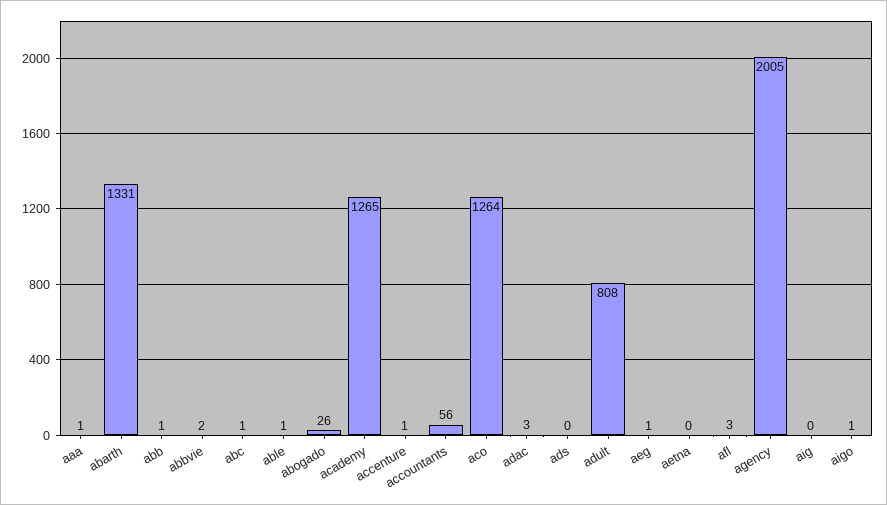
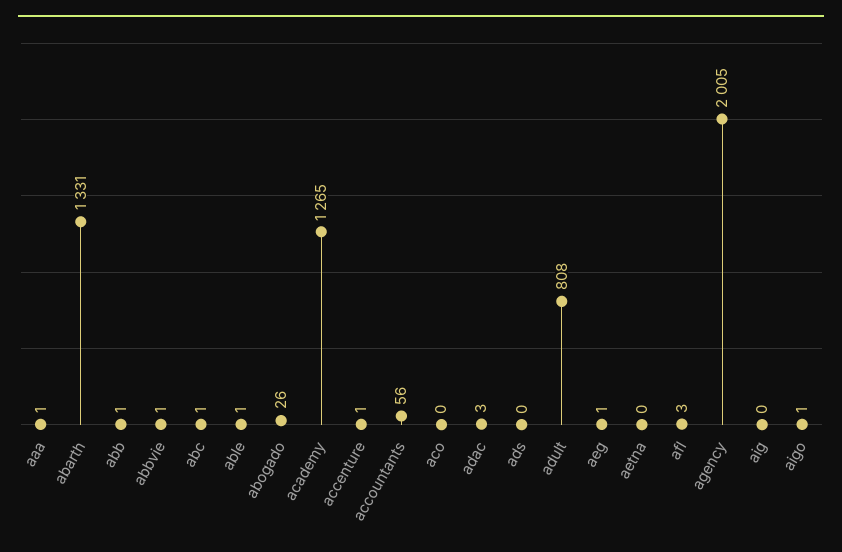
abbvie: 2 -> 1
aco: 1264 -> 0

